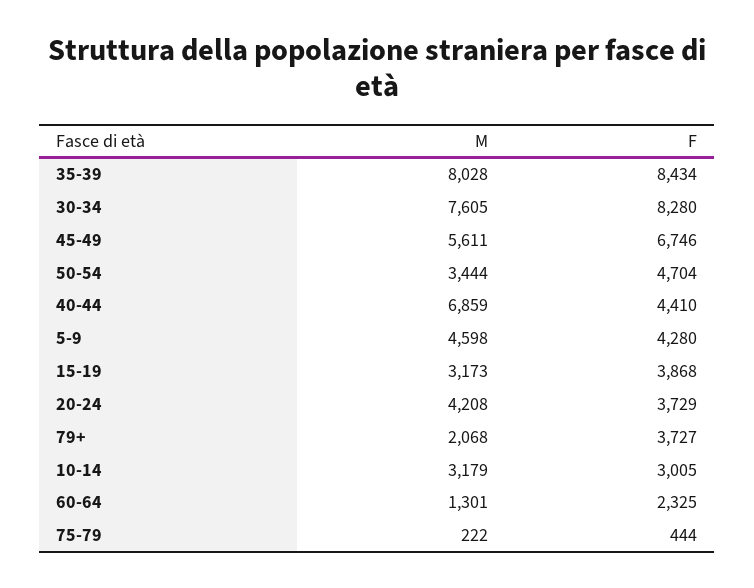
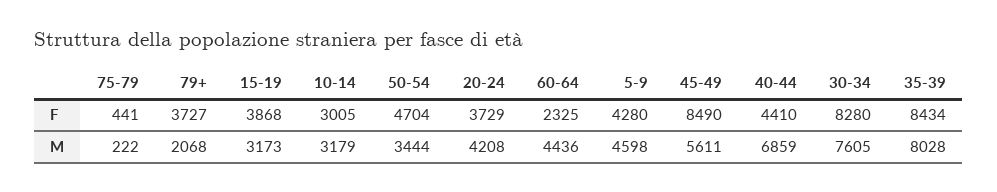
F, 45-49: 6746 -> 8490
M, 60-64: 1301 -> 4436
F, 75-79: 444 -> 441

